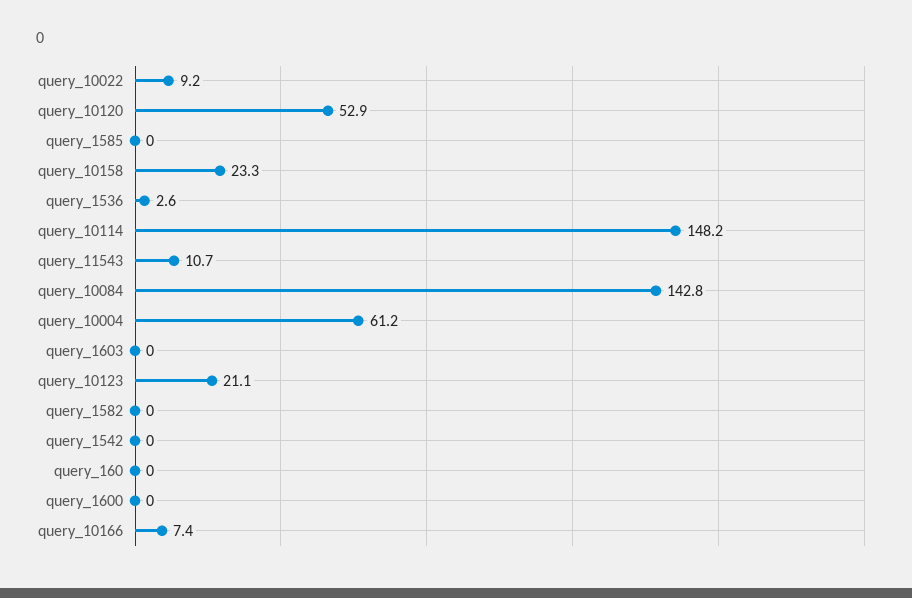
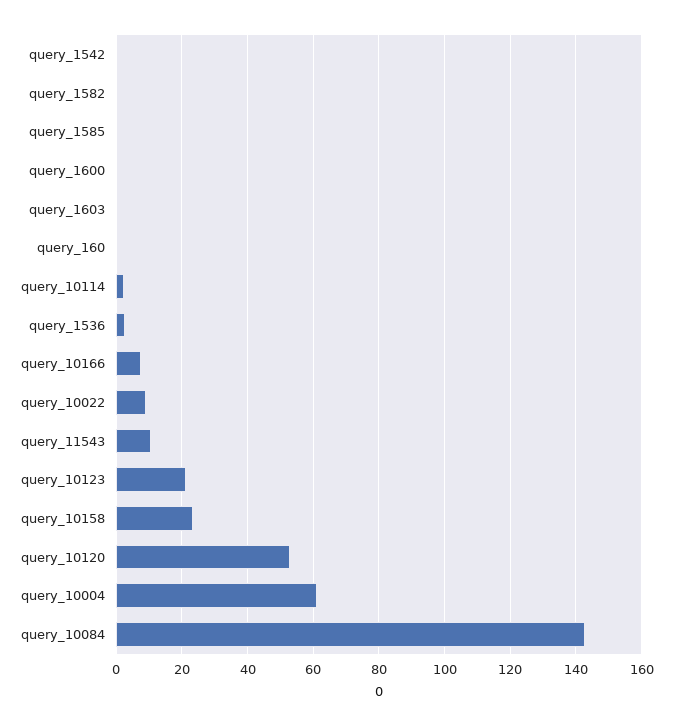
query_10114: 148.2 -> 2

